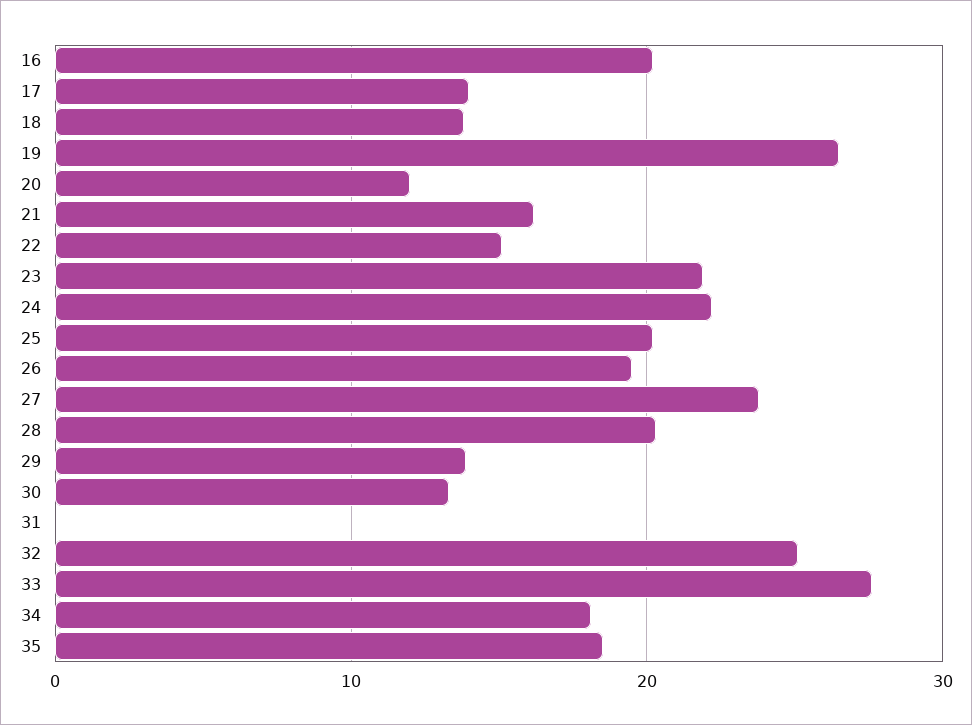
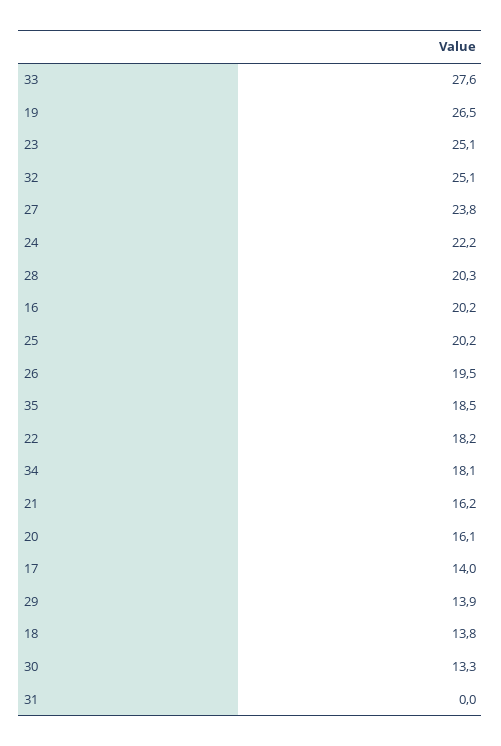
20: 12 -> 16.1
22: 15 -> 18.2
23: 22 -> 25.1

